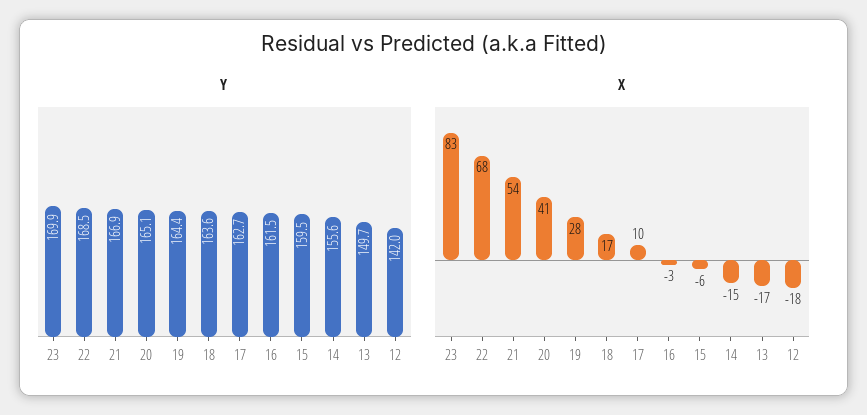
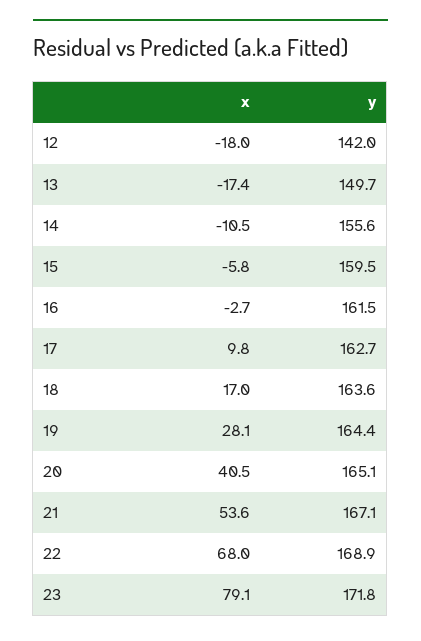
Y, 23: 169.9 -> 171.8
Y, 22: 168.5 -> 168.9
Y, 21: 166.9 -> 167.1
X, 23: 83 -> 79.1
X, 14: -15 -> -10.5

